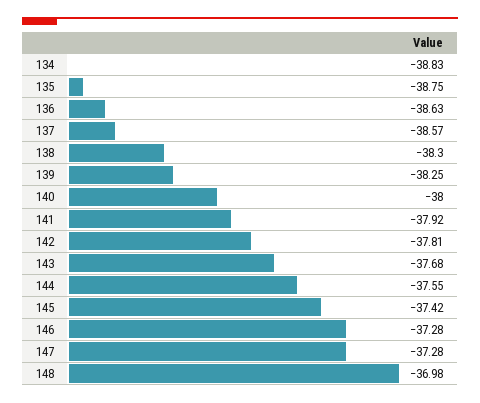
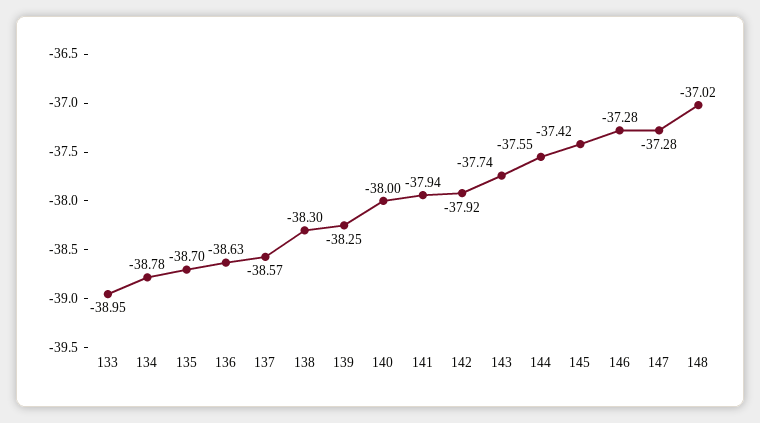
134: -38.83 -> -38.78
135: -38.75 -> -38.7
141: -37.92 -> -37.94
142: -37.81 -> -37.92
143: -37.68 -> -37.74
148: -36.98 -> -37.02
133: none -> -38.95

